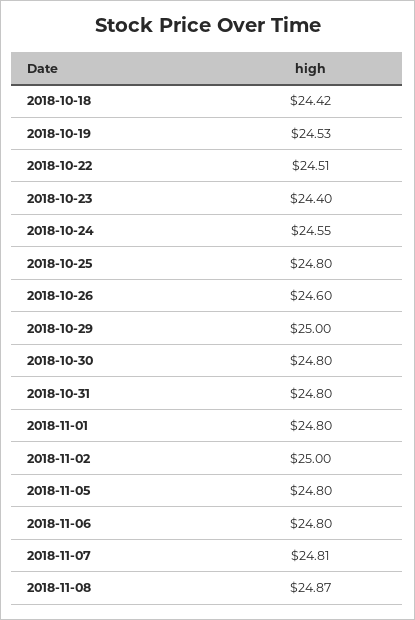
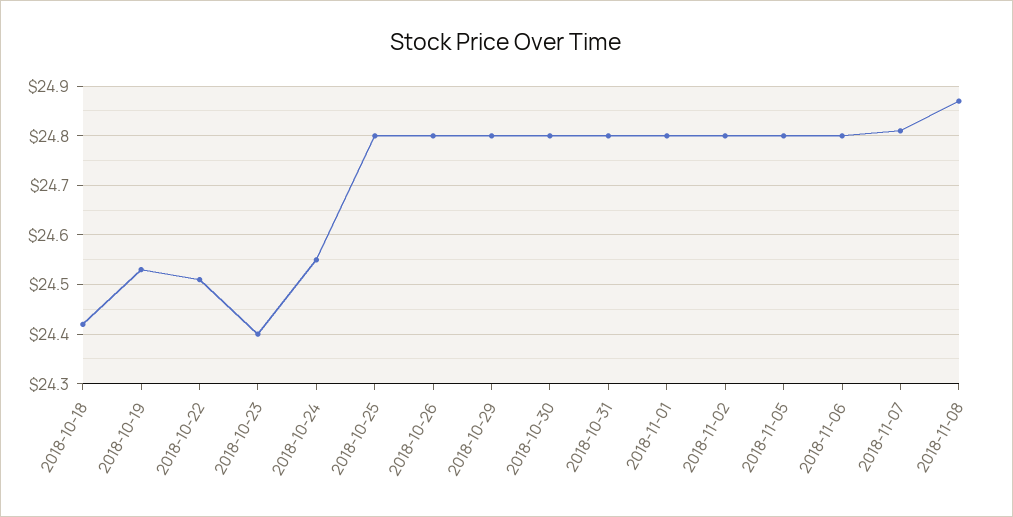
2018-10-26: 24.6 -> 24.8
2018-10-29: 25 -> 24.8
2018-11-02: 25 -> 24.8

